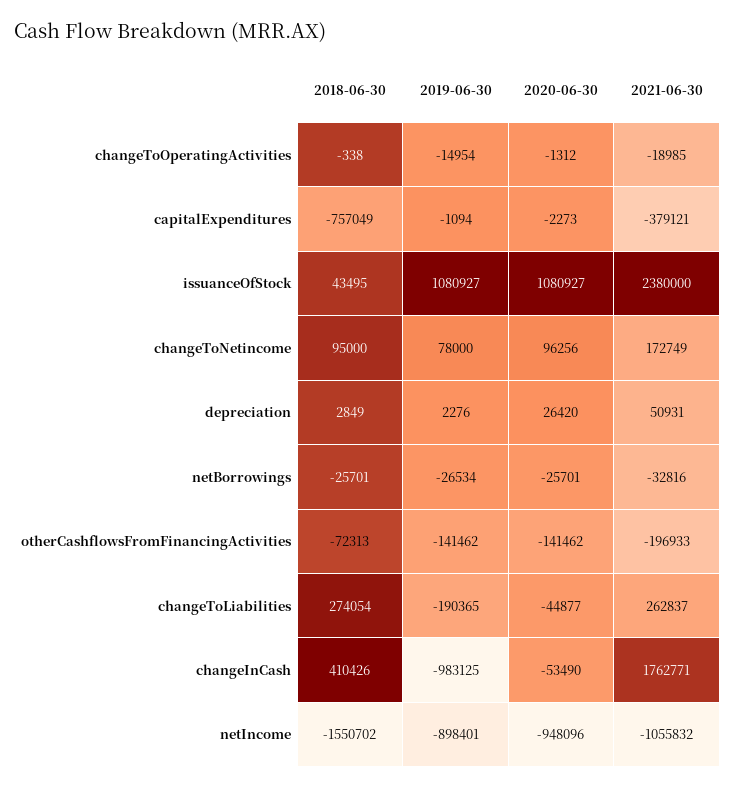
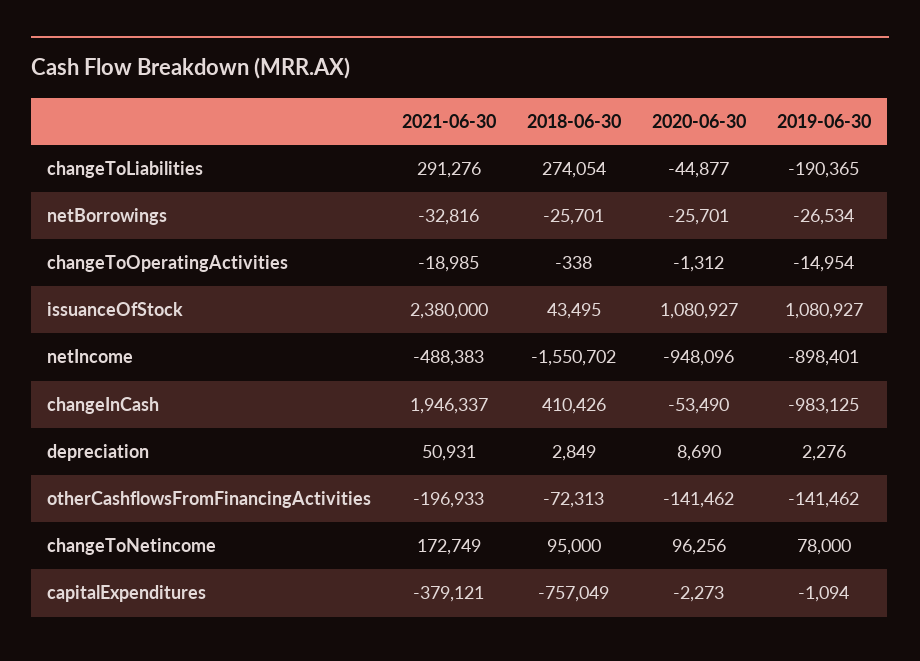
2020-06-30, depreciation: 26420 -> 8690
2021-06-30, changeToLiabilities: 262837 -> 291276
2021-06-30, changeInCash: 1762771 -> 1946337
2021-06-30, netIncome: -1055832 -> -488383

